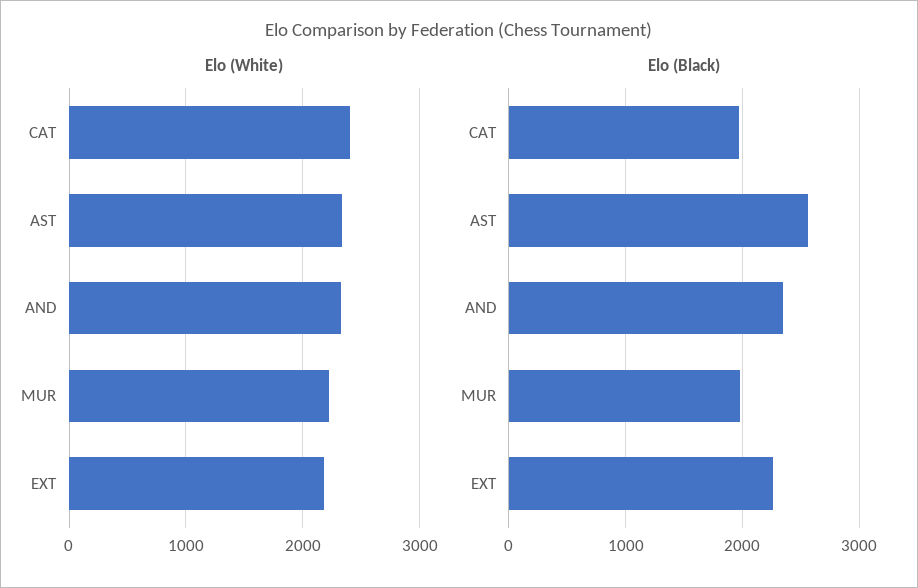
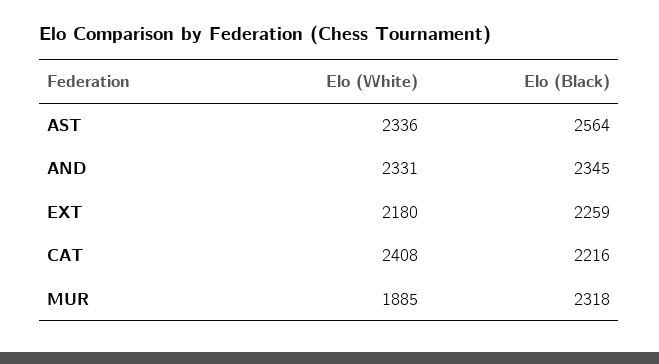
Elo (White), MUR: 2200 -> 1885
Elo (Black), CAT: 2000 -> 2216
Elo (Black), MUR: 2000 -> 2318

